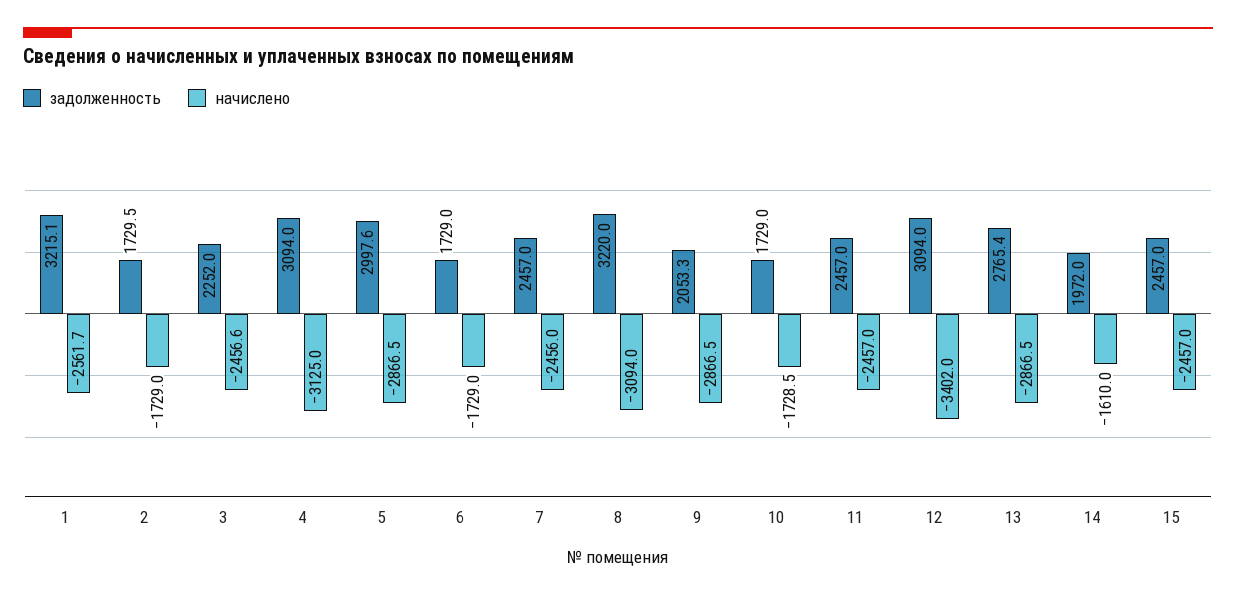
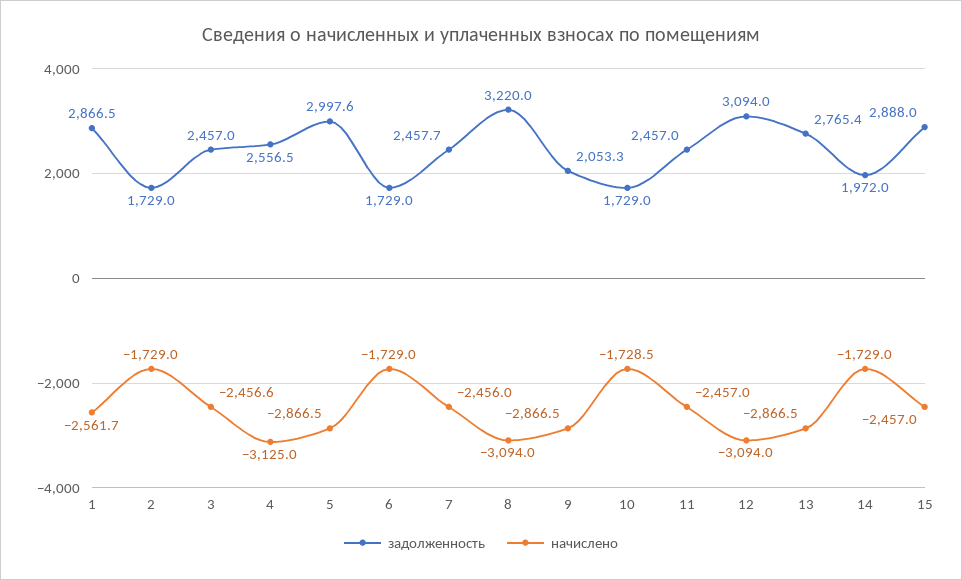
задолженность, 1: 3215.1 -> 2866.5
задолженность, 2: 1729.5 -> 1729
задолженность, 3: 2252 -> 2457
задолженность, 4: 3094 -> 2556.5
задолженность, 7: 2457 -> 2457.7
начислено, 12: -3402 -> -3094
начислено, 14: -1610 -> -1729
задолженность, 15: 2457 -> 2888

